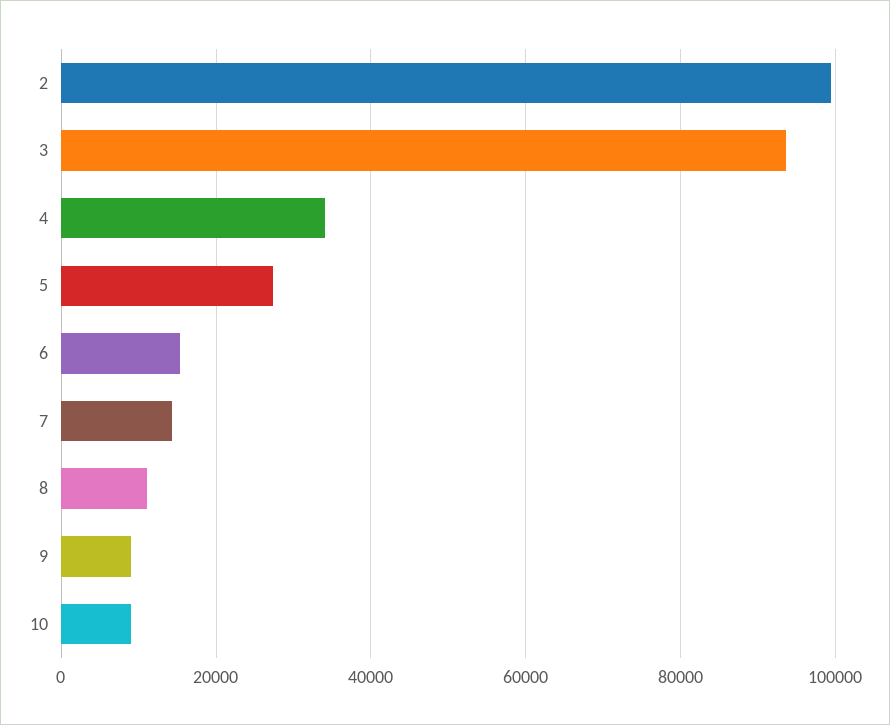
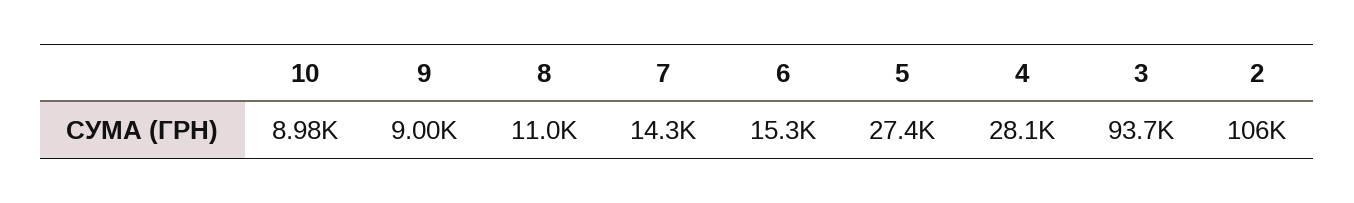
2: 100000 -> 106000
4: 34000 -> 28100

